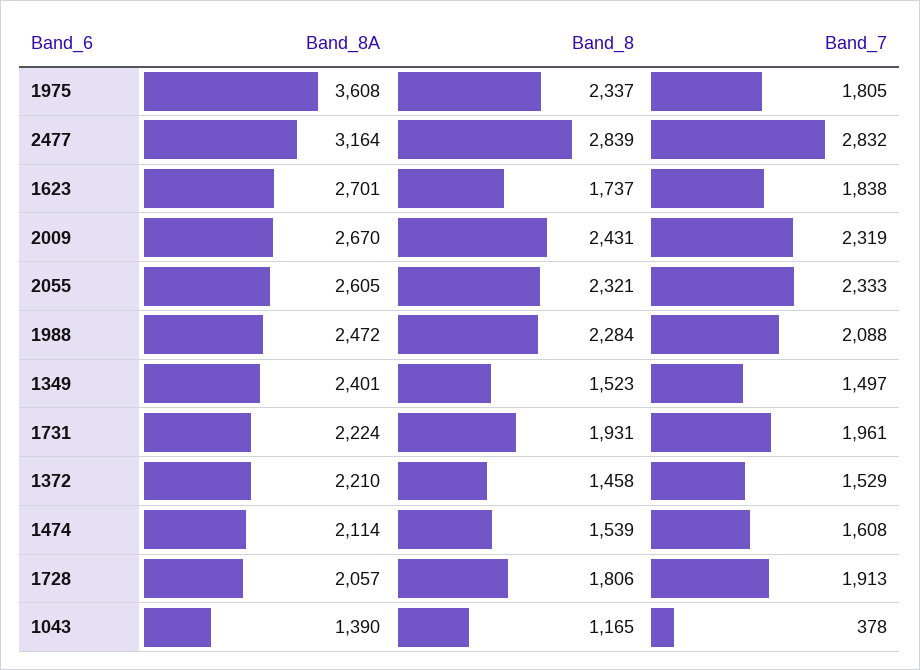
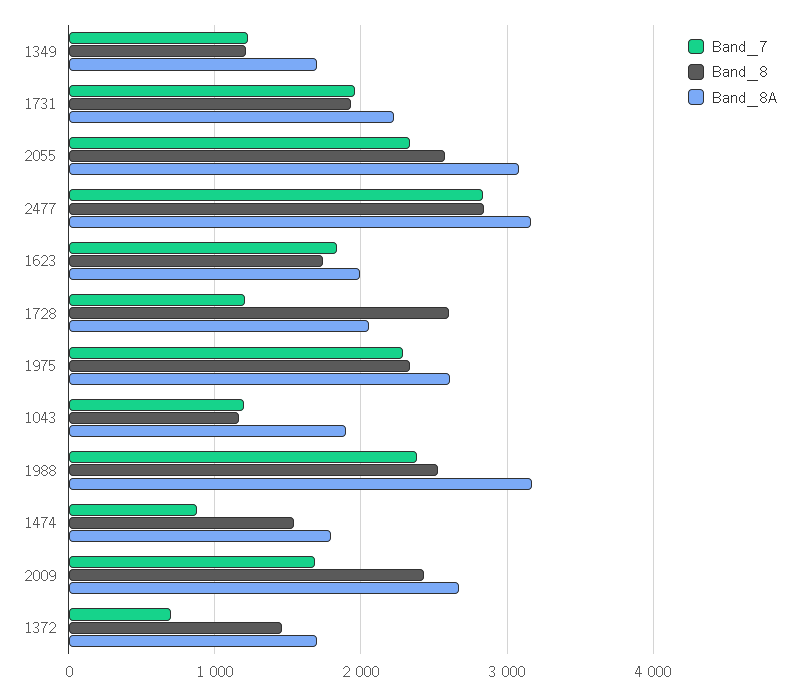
Band_8A, 1975: 3608 -> 2600
Band_7, 1975: 1805 -> 2300
Band_8A, 1623: 2701 -> 2000
Band_7, 2009: 2319 -> 1700
Band_8A, 2055: 2605 -> 3100
Band_8, 2055: 2321 -> 2600
Band_8A, 1988: 2472 -> 3200
Band_8, 1988: 2284 -> 2500
Band_7, 1988: 2088 -> 2400
Band_8A, 1349: 2401 -> 1700
Band_8, 1349: 1523 -> 1200
Band_7, 1349: 1497 -> 1200
Band_8A, 1372: 2210 -> 1700
Band_7, 1372: 1529 -> 700
Band_8A, 1474: 2114 -> 1800
Band_7, 1474: 1608 -> 900
Band_8, 1728: 1806 -> 2600
Band_7, 1728: 1913 -> 1200
Band_8A, 1043: 1390 -> 1900
Band_7, 1043: 378 -> 1200

